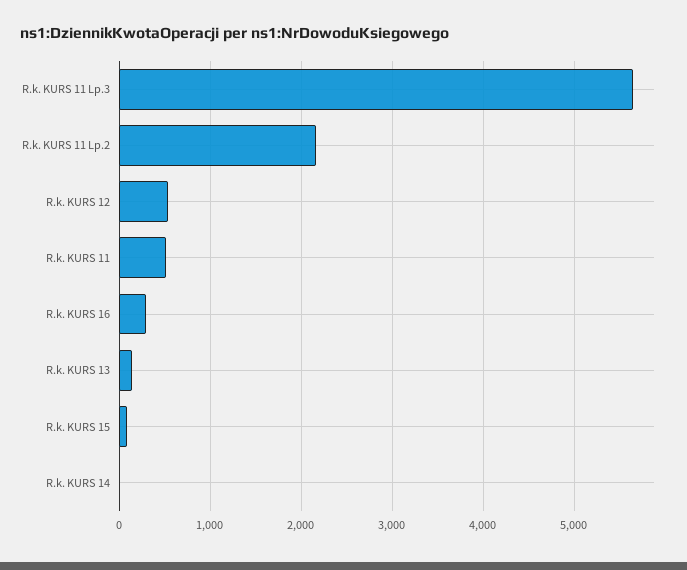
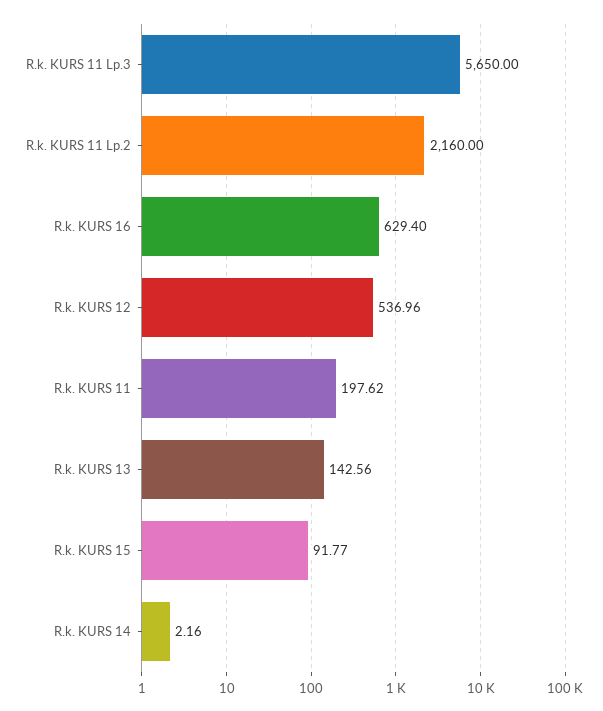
R.k. KURS 11: 500 -> 197.62
R.k. KURS 16: 300 -> 629.4

